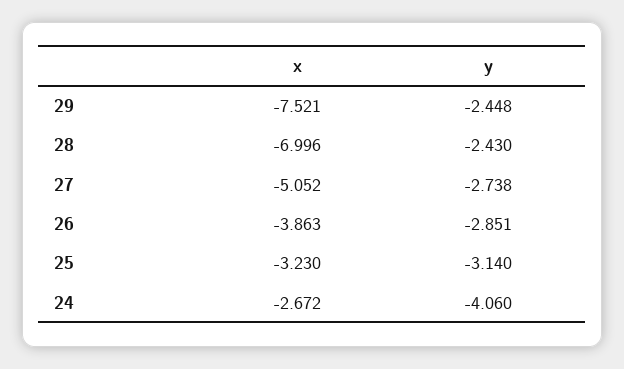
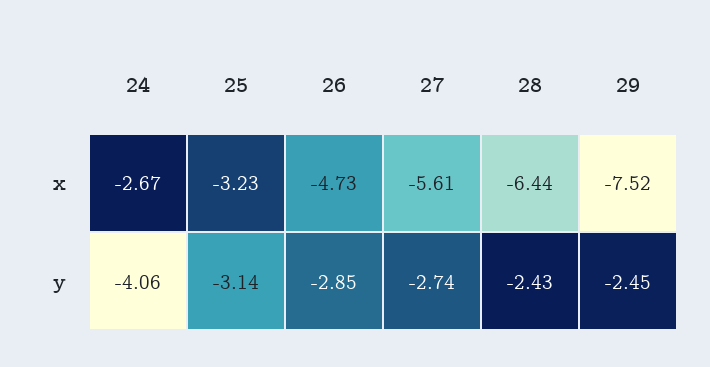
x, 28: -6.996 -> -6.44
x, 27: -5.052 -> -5.61
x, 26: -3.863 -> -4.73

